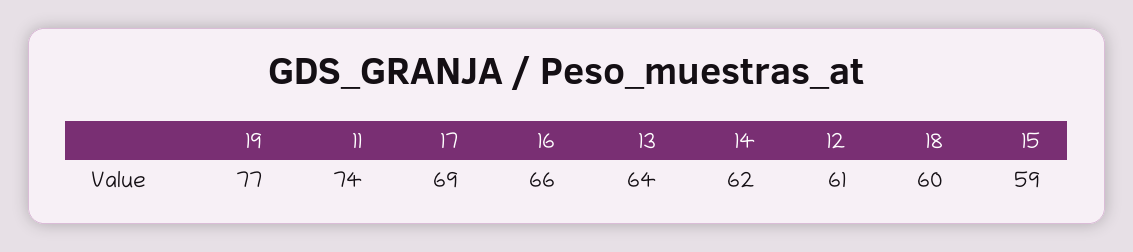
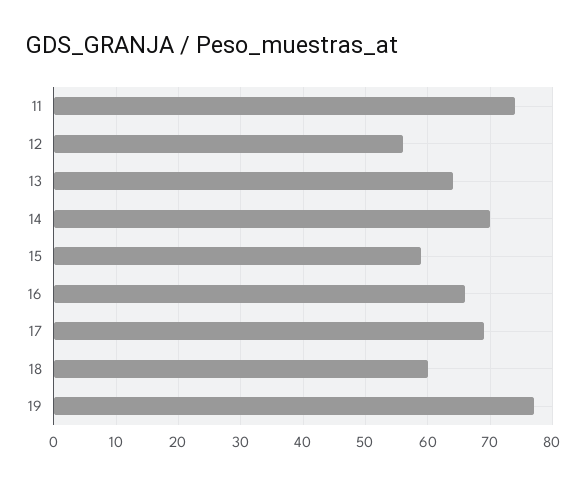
14: 62 -> 70
12: 61 -> 56

